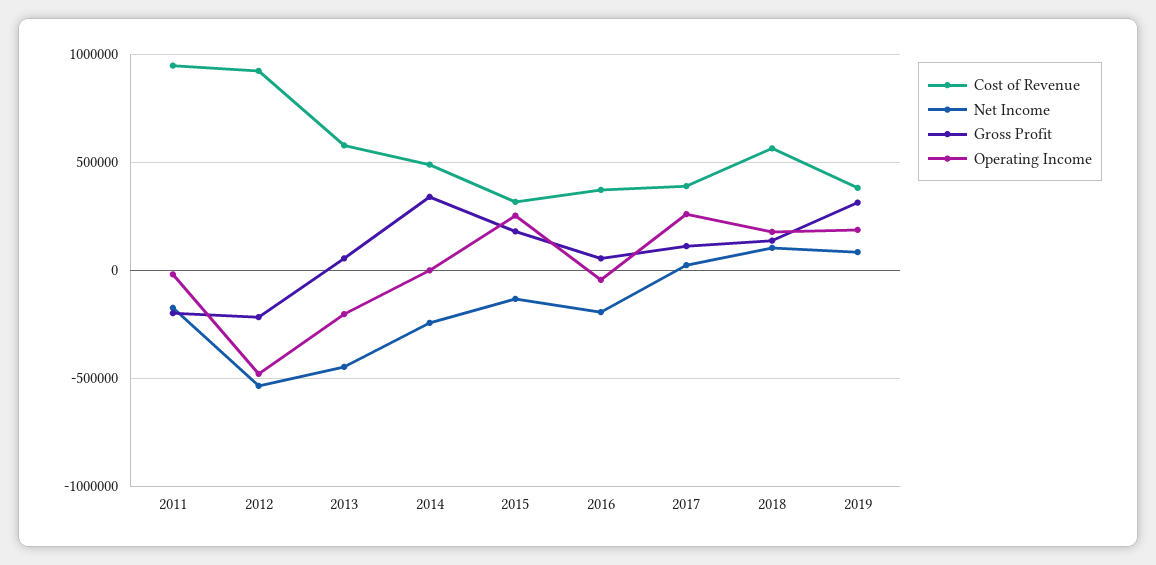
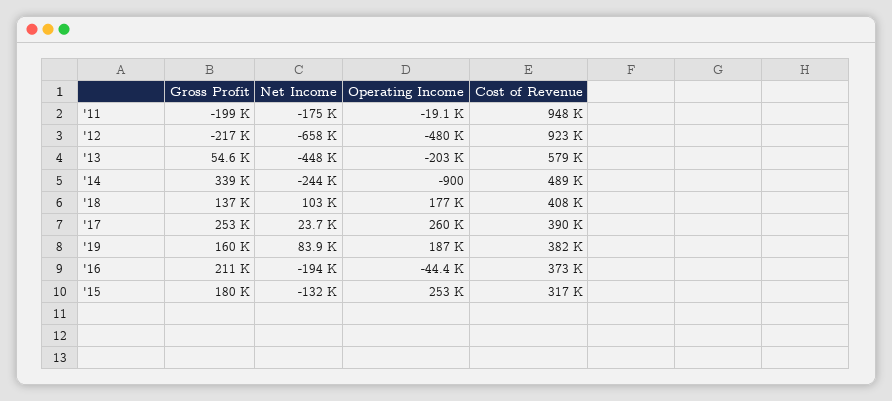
Net Income, 2012: -550000 -> -658000
Gross Profit, 2016: 50000 -> 211000
Gross Profit, 2017: 100000 -> 253000
Cost of Revenue, 2018: 550000 -> 408000
Gross Profit, 2019: 300000 -> 160000

